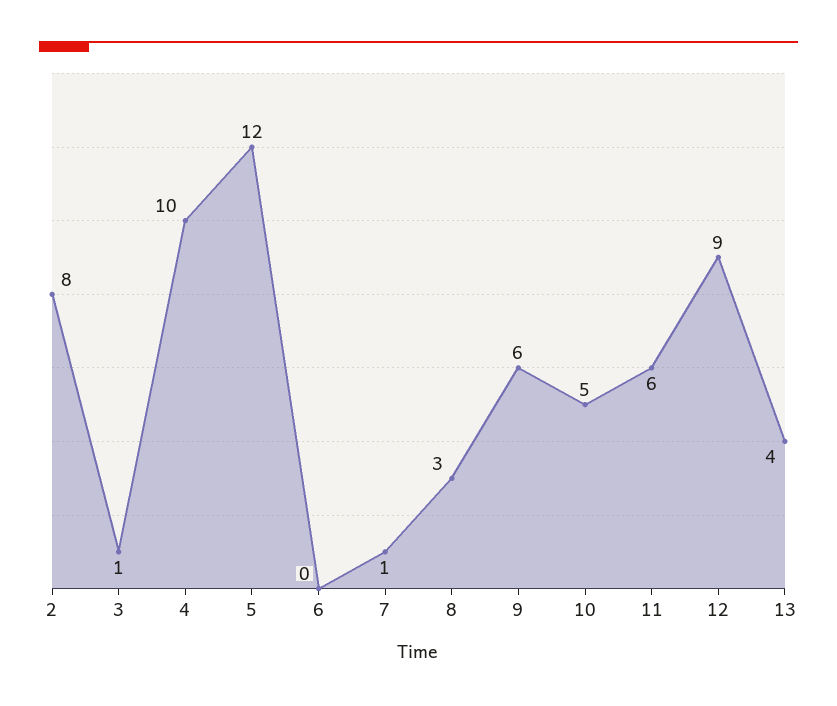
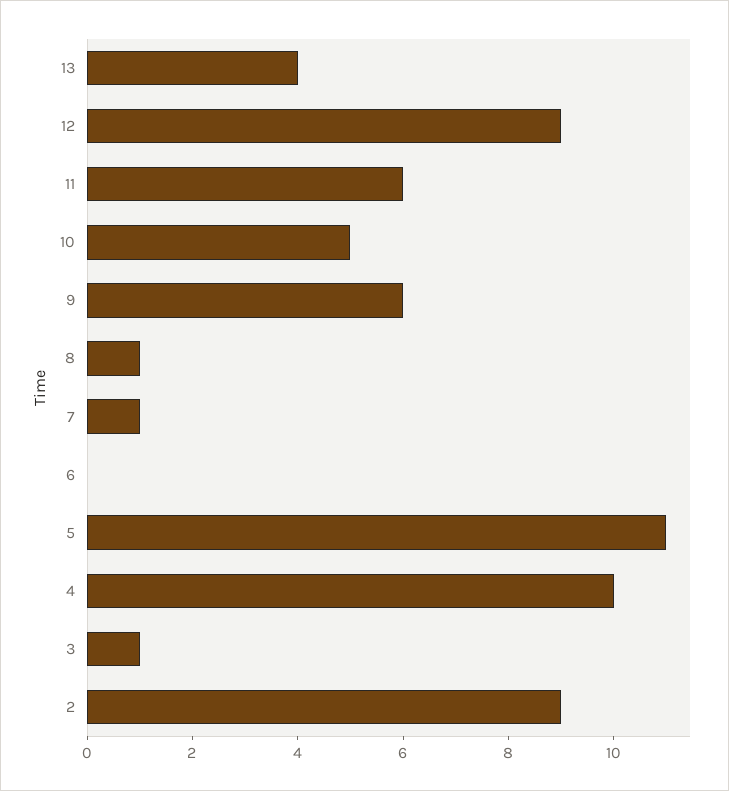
2: 8 -> 9
5: 12 -> 11
8: 3 -> 1

